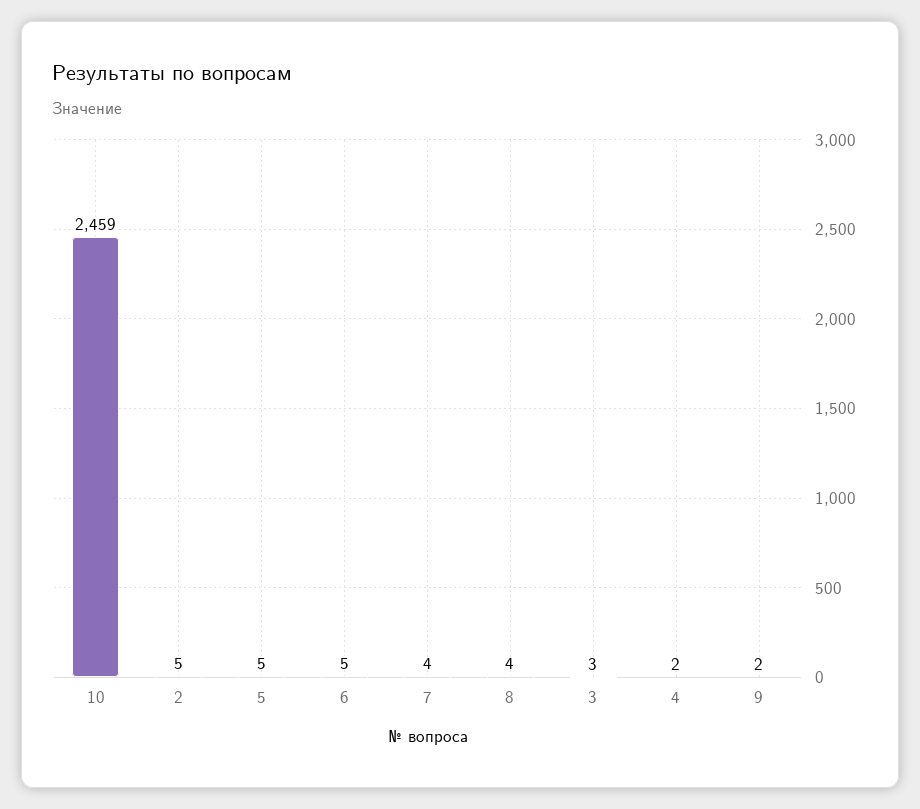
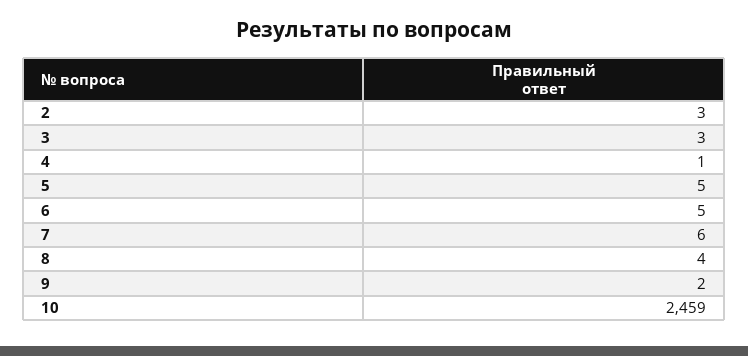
2: 5 -> 3
7: 4 -> 6
4: 2 -> 1

